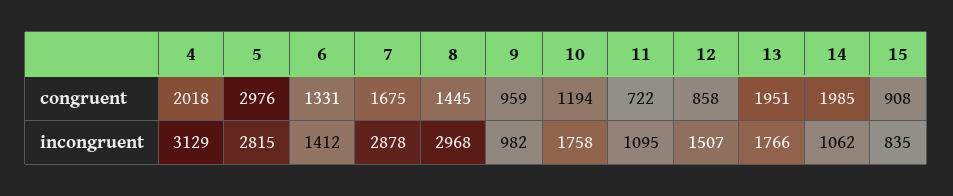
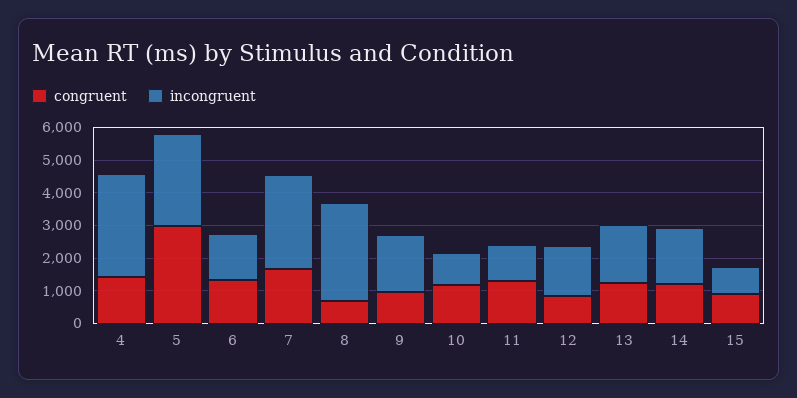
congruent, 4: 2018 -> 1500
congruent, 8: 1445 -> 750
congruent, 11: 722 -> 1250
congruent, 13: 1951 -> 1250
congruent, 14: 1985 -> 1250
incongruent, 9: 982 -> 1750
incongruent, 10: 1758 -> 1000
incongruent, 14: 1062 -> 1750

